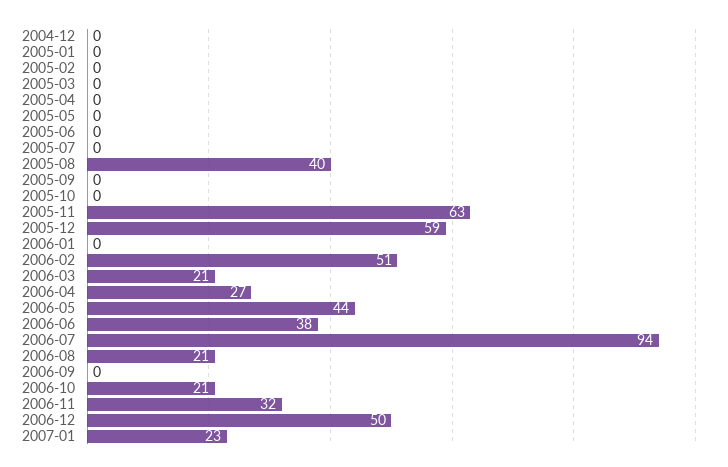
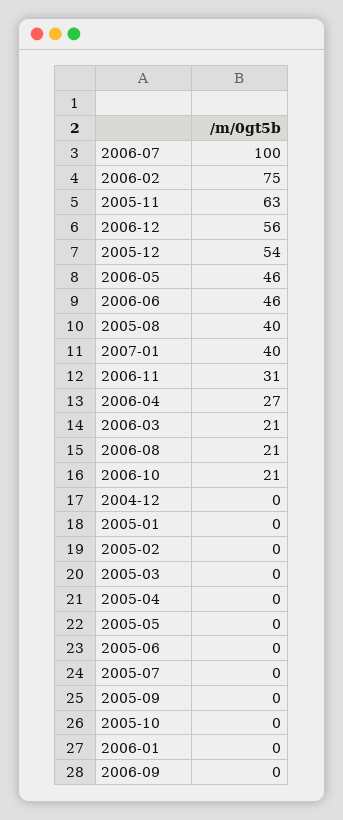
2005-12: 59 -> 54
2006-02: 51 -> 75
2006-05: 44 -> 46
2006-06: 38 -> 46
2006-07: 94 -> 100
2006-11: 32 -> 31
2006-12: 50 -> 56
2007-01: 23 -> 40

